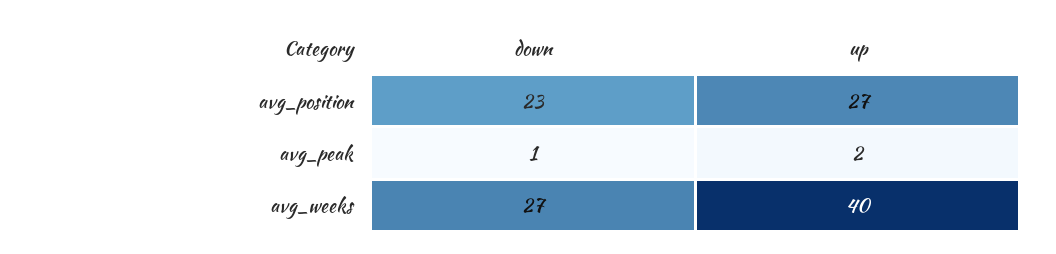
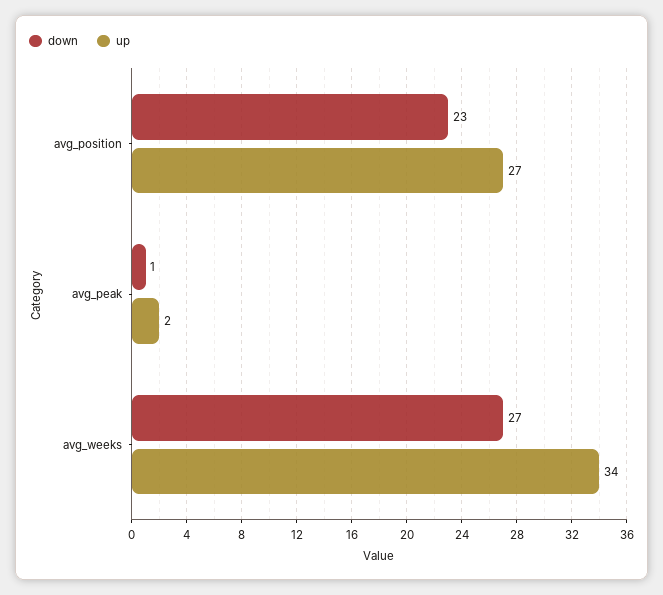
up, avg_weeks: 40 -> 34

